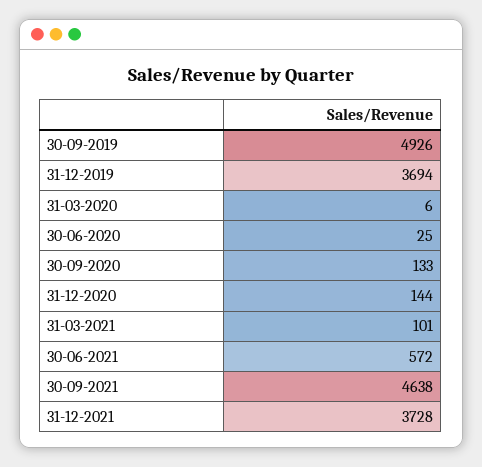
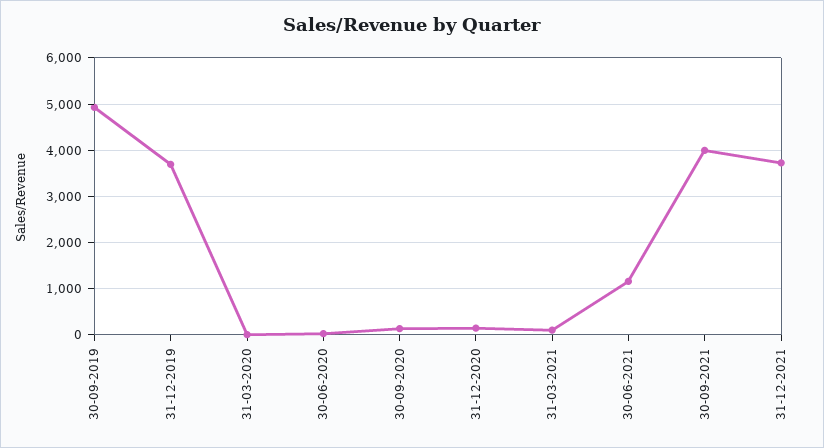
30-06-2021: 572 -> 1200
30-09-2021: 4638 -> 4000

